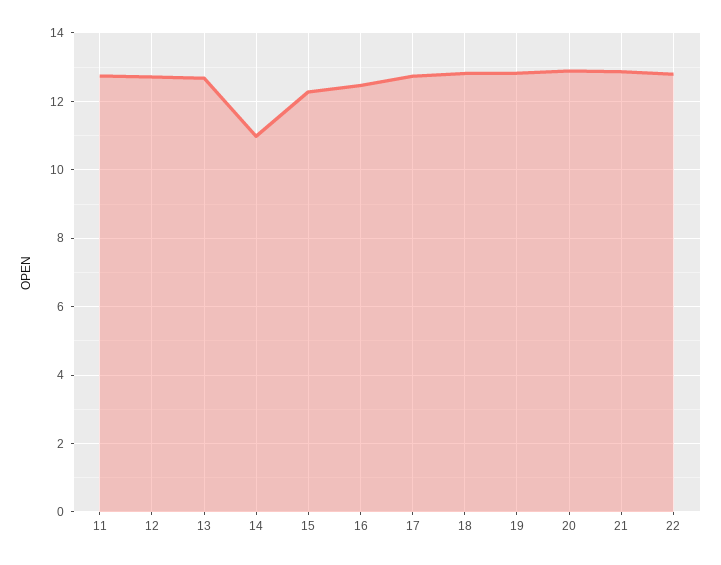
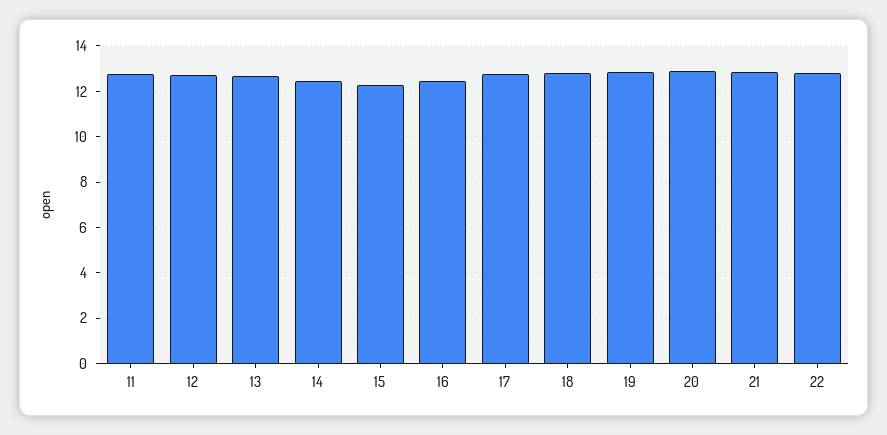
14: 11 -> 12.5

